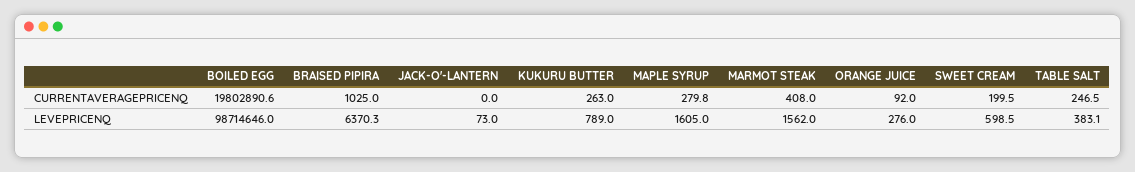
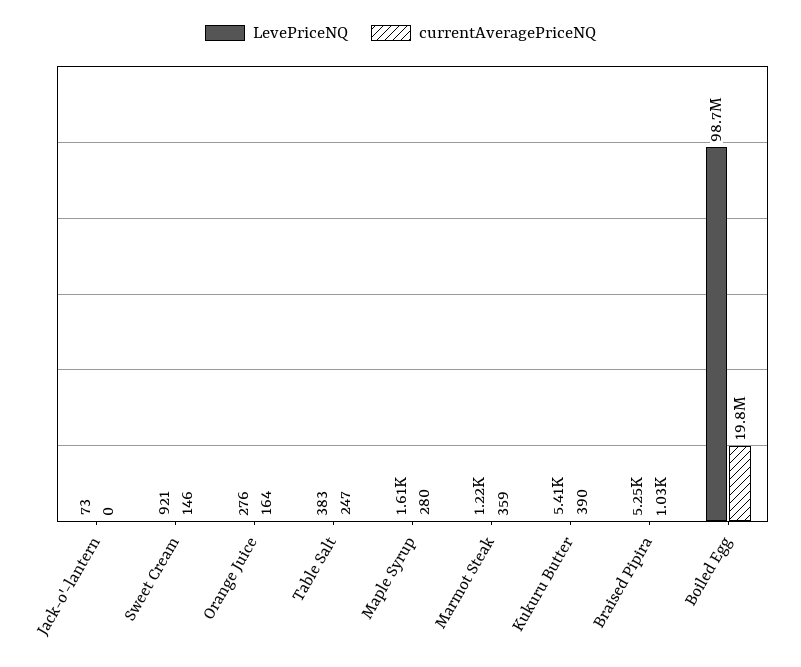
CURRENTAVERAGEPRICENQ, KUKURU BUTTER: 263 -> 390
CURRENTAVERAGEPRICENQ, MARMOT STEAK: 408 -> 359
CURRENTAVERAGEPRICENQ, ORANGE JUICE: 92 -> 164
CURRENTAVERAGEPRICENQ, SWEET CREAM: 199.5 -> 146
LEVEPRICENQ, BRAISED PIPIRA: 6370.3 -> 5250
LEVEPRICENQ, KUKURU BUTTER: 789 -> 5410
LEVEPRICENQ, MARMOT STEAK: 1562 -> 1220
LEVEPRICENQ, SWEET CREAM: 598.5 -> 921

